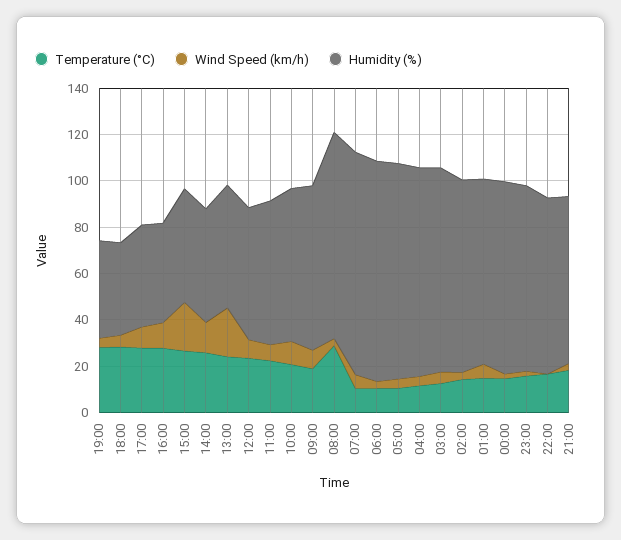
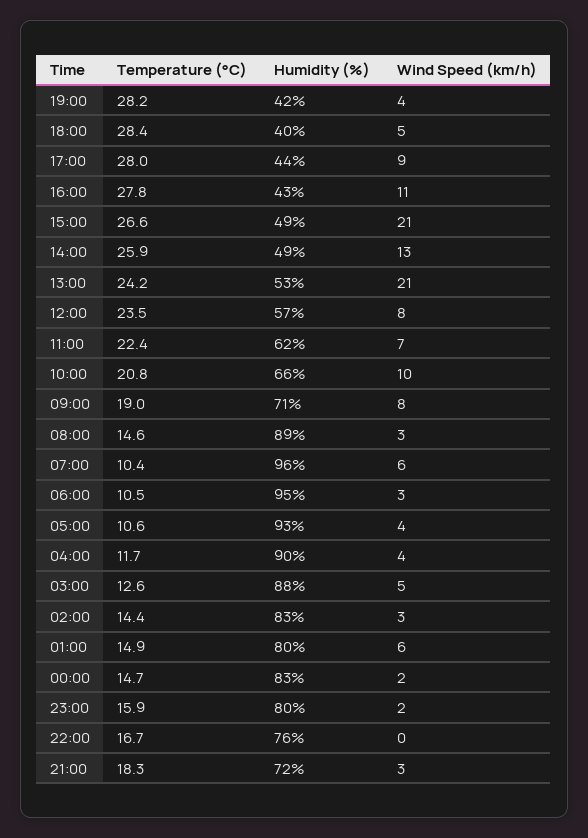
Temperature (°C), 08:00: 30 -> 14.6

